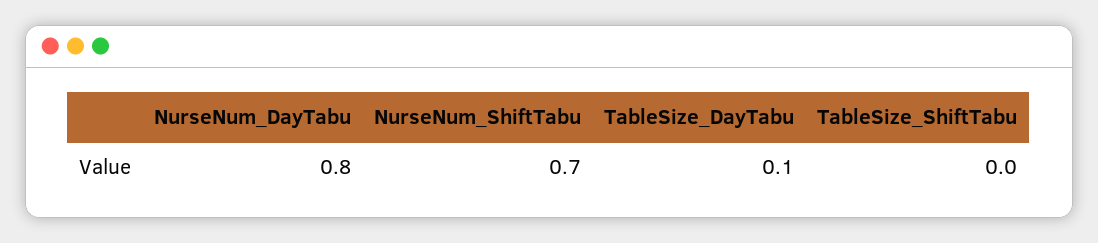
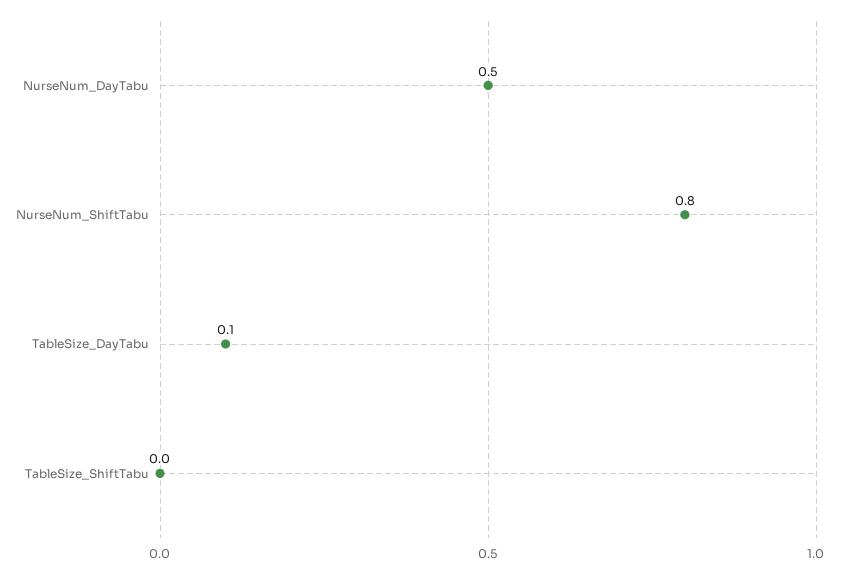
NurseNum_DayTabu: 0.8 -> 0.5
NurseNum_ShiftTabu: 0.7 -> 0.8

